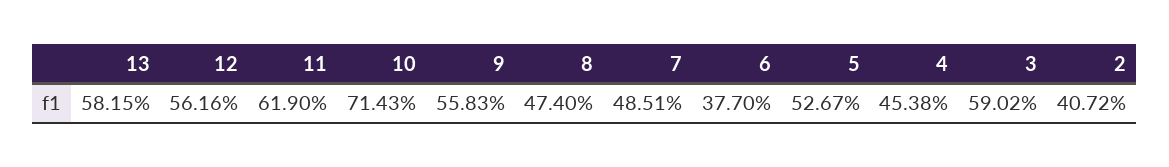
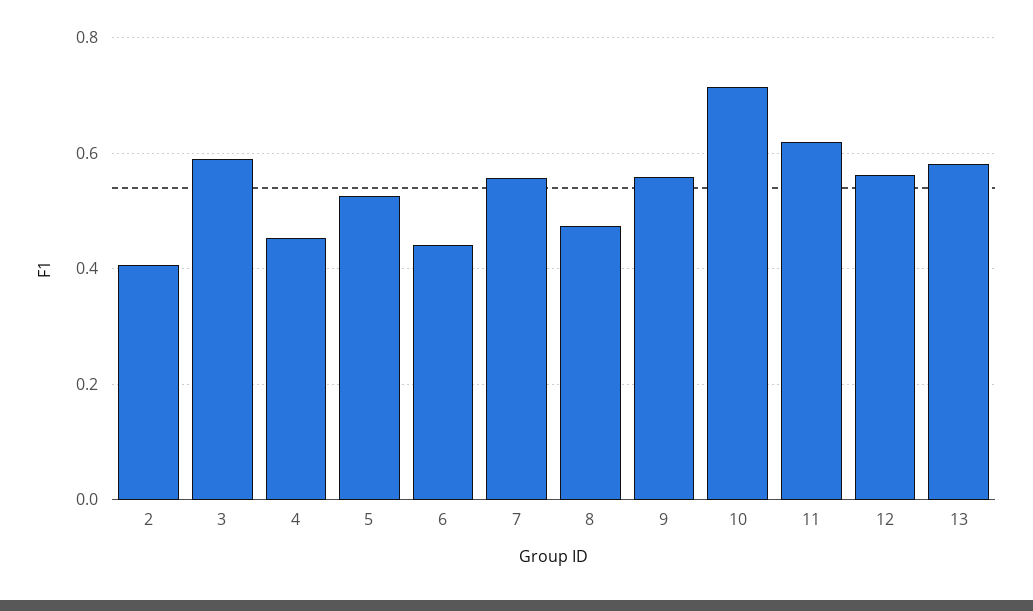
7: 0.4851 -> 0.56
6: 0.377 -> 0.44

